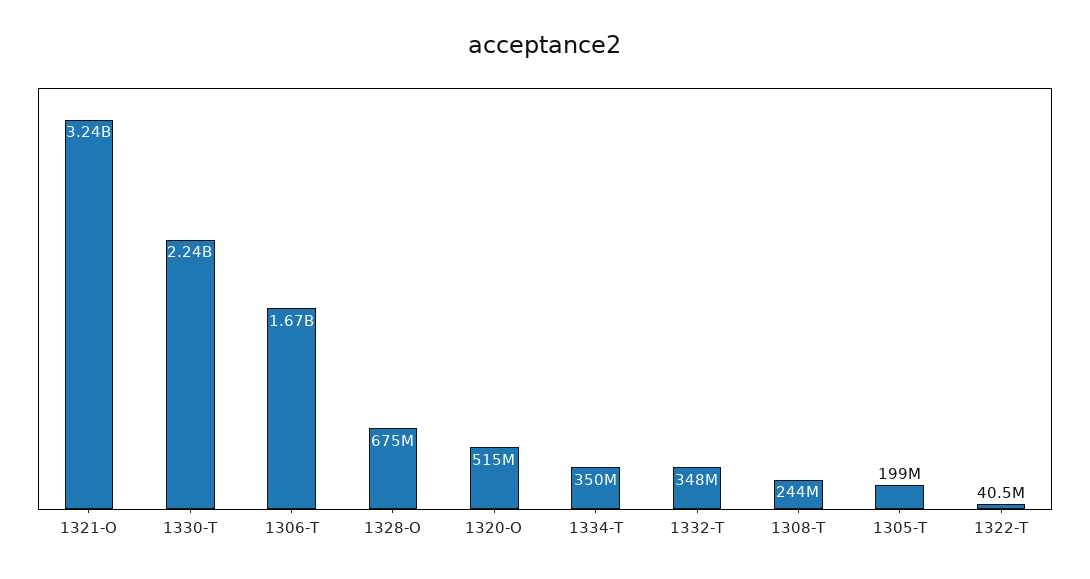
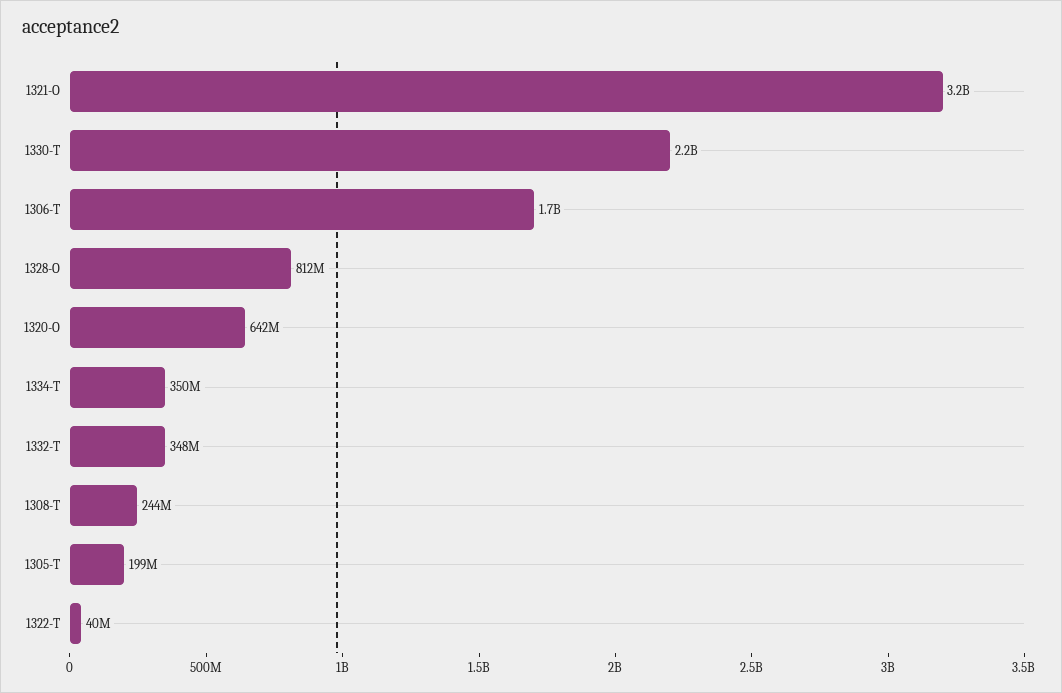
1328-O: 675000000 -> 812000000
1320-O: 515000000 -> 642000000

